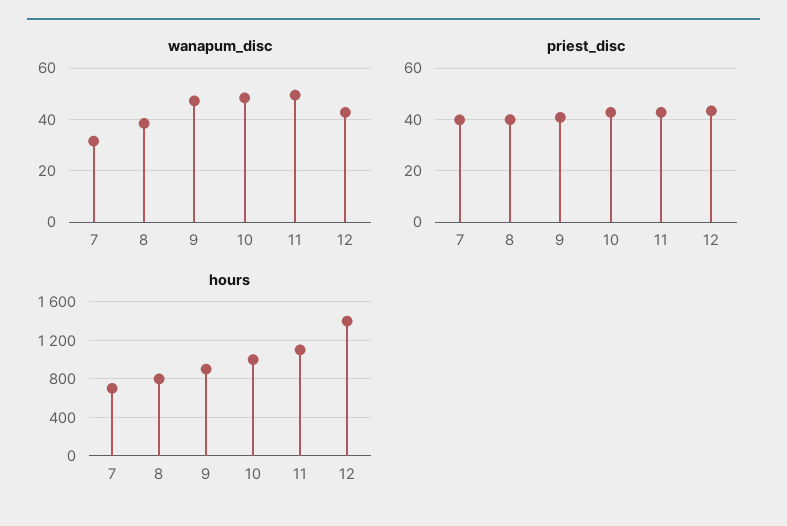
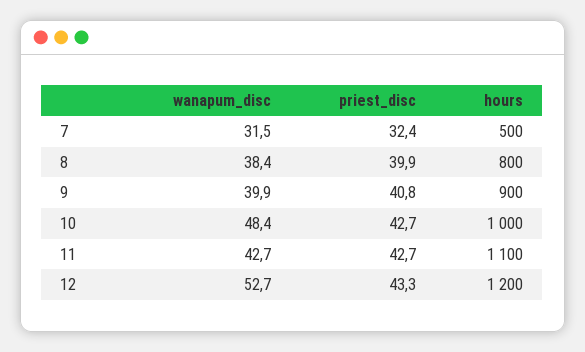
wanapum_disc, 9: 47.5 -> 39.9
wanapum_disc, 11: 50 -> 42.7
wanapum_disc, 12: 42.5 -> 52.7
priest_disc, 7: 40 -> 32.4
hours, 7: 700 -> 500
hours, 12: 1400 -> 1200

